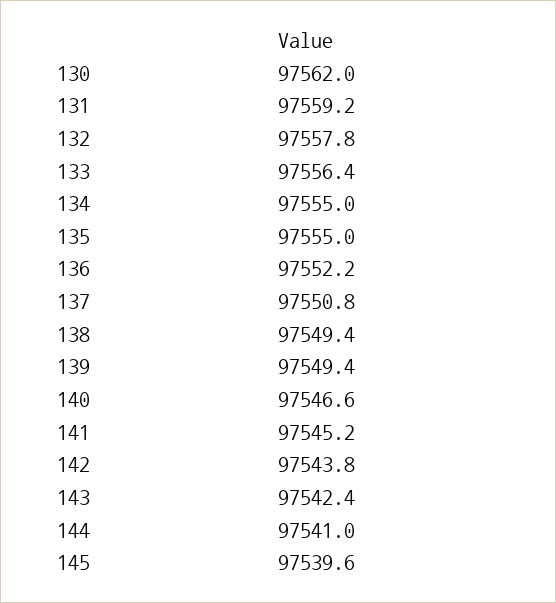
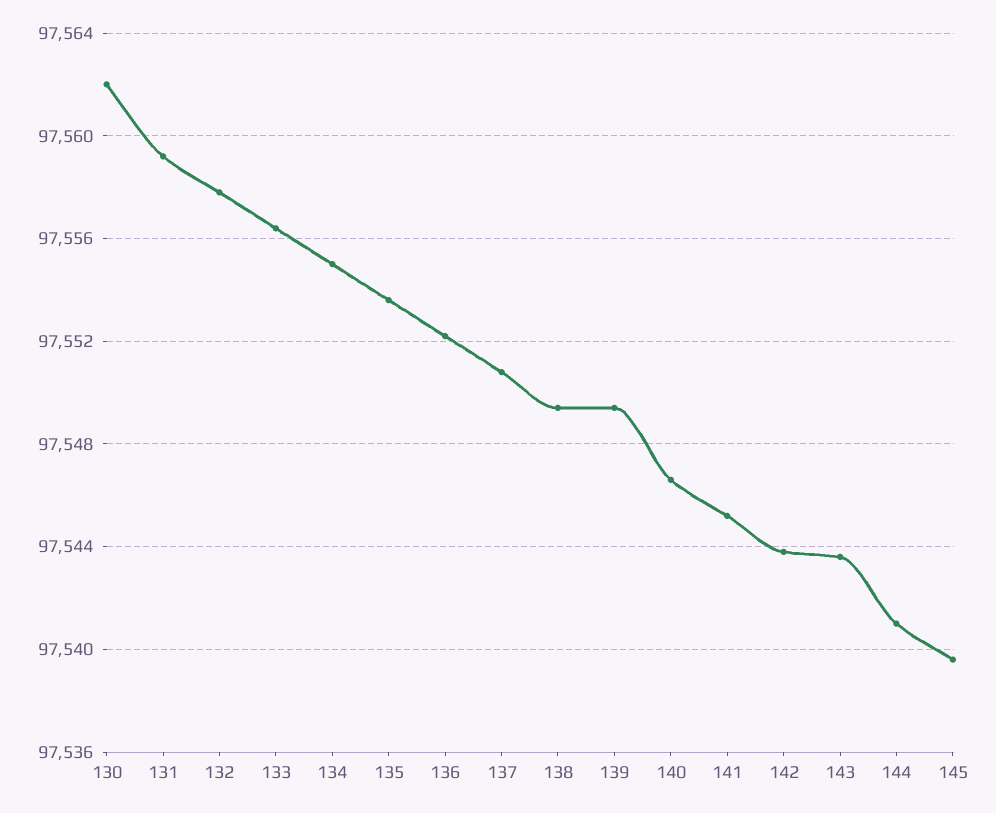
135: 97555 -> 97553.5
143: 97542.4 -> 97543.5

